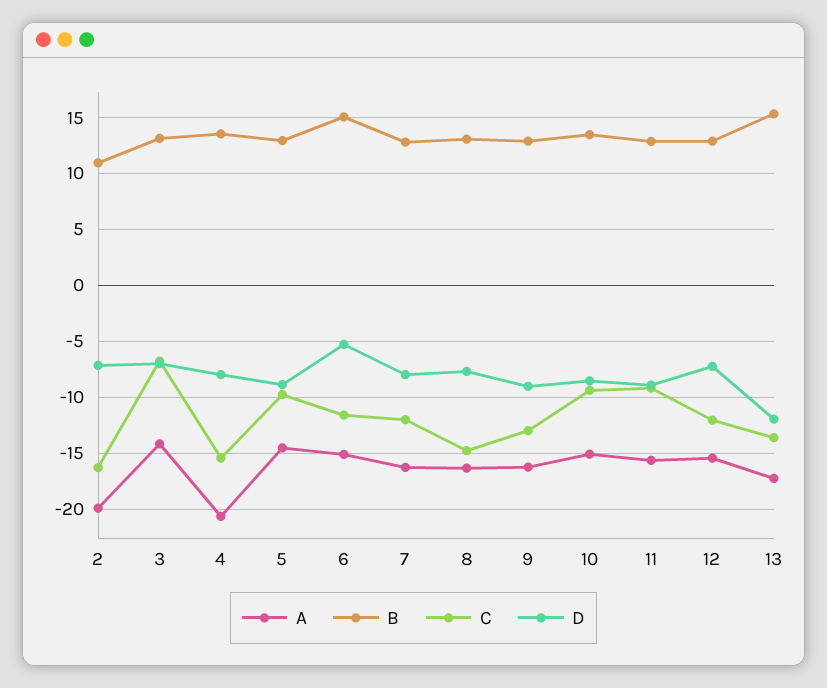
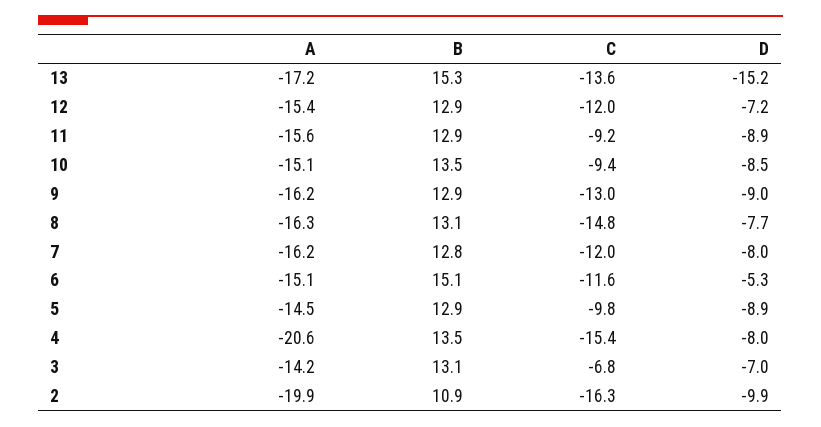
D, 2: -7 -> -9.9
D, 13: -12 -> -15.2

